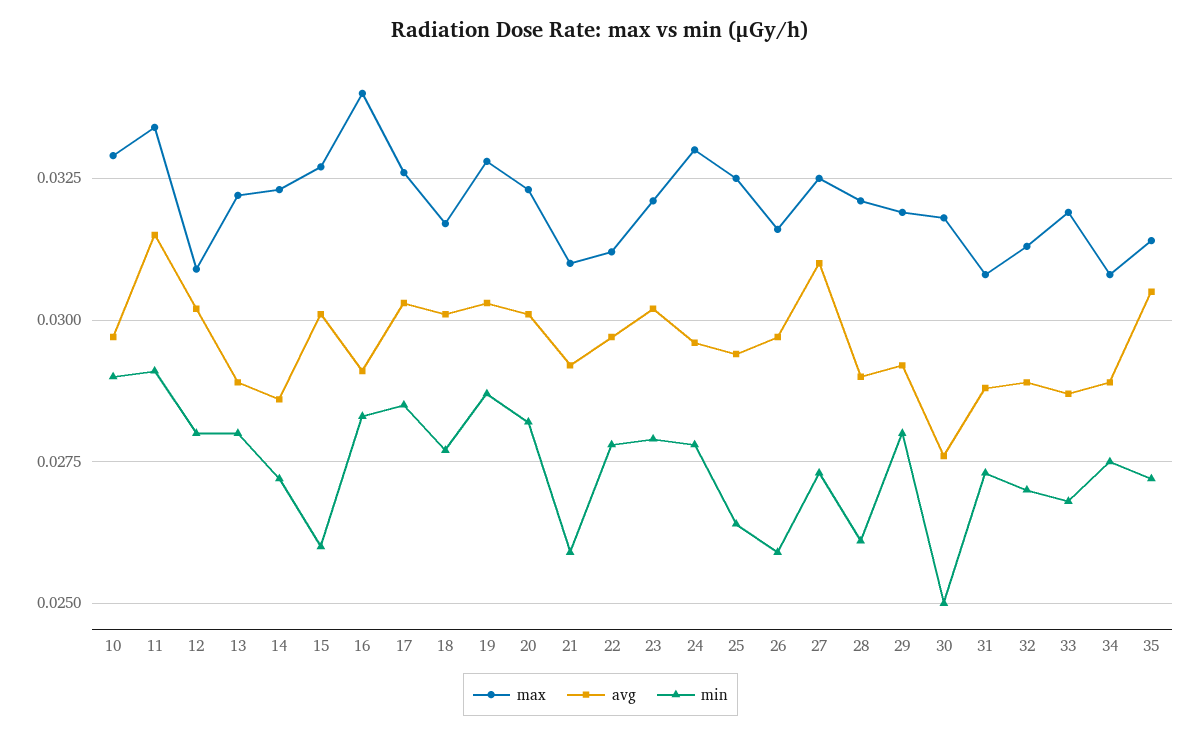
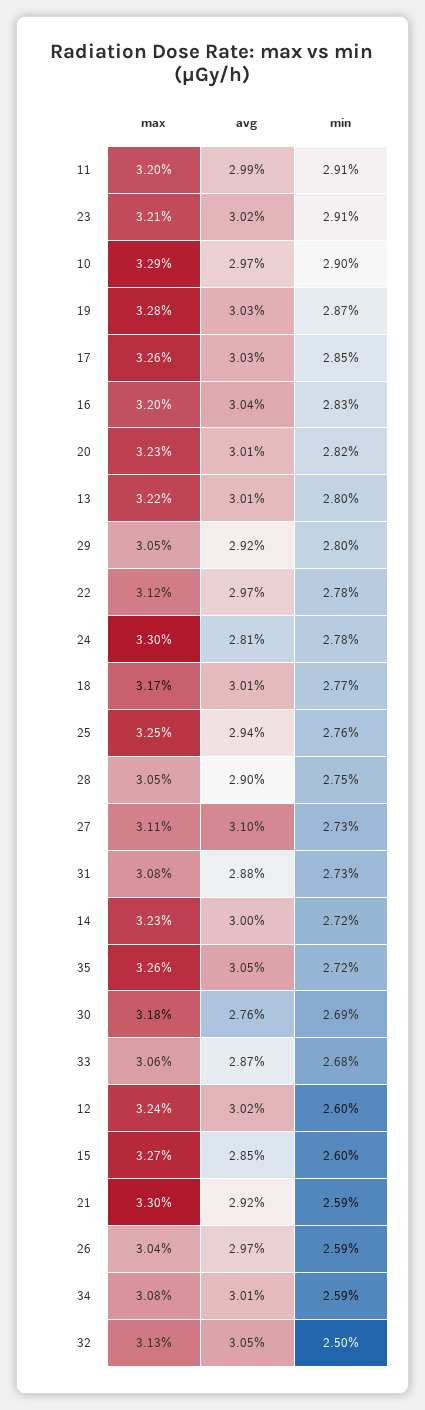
max, 11: 0.0335 -> 0.032
avg, 11: 0.0315 -> 0.0299
max, 12: 0.031 -> 0.0324
min, 12: 0.028 -> 0.026
avg, 13: 0.029 -> 0.0301
avg, 14: 0.0285 -> 0.03
avg, 15: 0.03 -> 0.0285
max, 16: 0.034 -> 0.032
avg, 16: 0.029 -> 0.0304
max, 21: 0.031 -> 0.033
min, 23: 0.028 -> 0.0291
avg, 24: 0.0295 -> 0.0281
min, 25: 0.0265 -> 0.0276
max, 26: 0.0315 -> 0.0304
max, 27: 0.0325 -> 0.0311
max, 28: 0.032 -> 0.0305
min, 28: 0.026 -> 0.0275
max, 29: 0.032 -> 0.0305
min, 30: 0.025 -> 0.0269
avg, 32: 0.029 -> 0.0305
min, 32: 0.027 -> 0.025
max, 33: 0.032 -> 0.0306
avg, 34: 0.029 -> 0.0301
min, 34: 0.0275 -> 0.0259
max, 35: 0.0315 -> 0.0326

